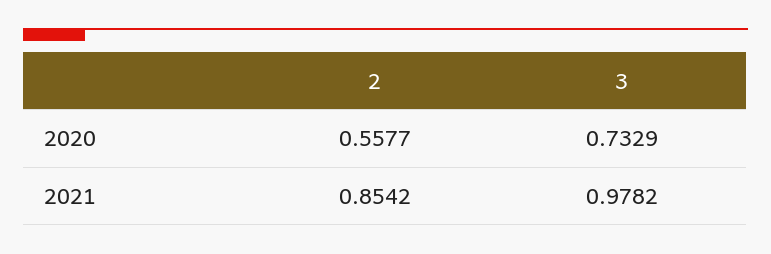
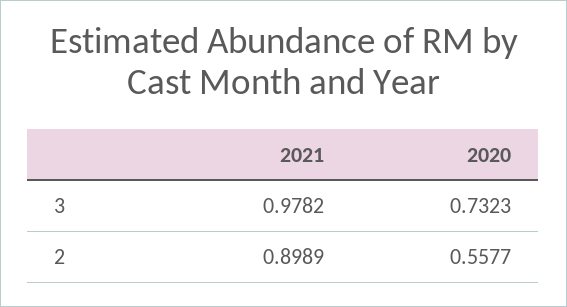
3, 2020: 0.7329 -> 0.7323
2, 2021: 0.8542 -> 0.8989

